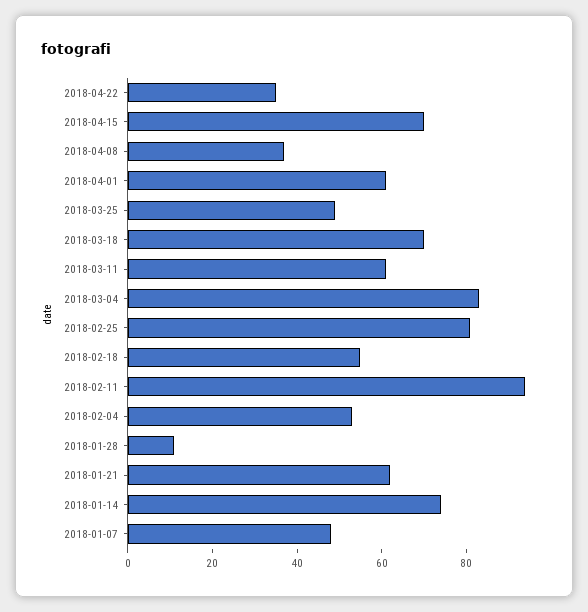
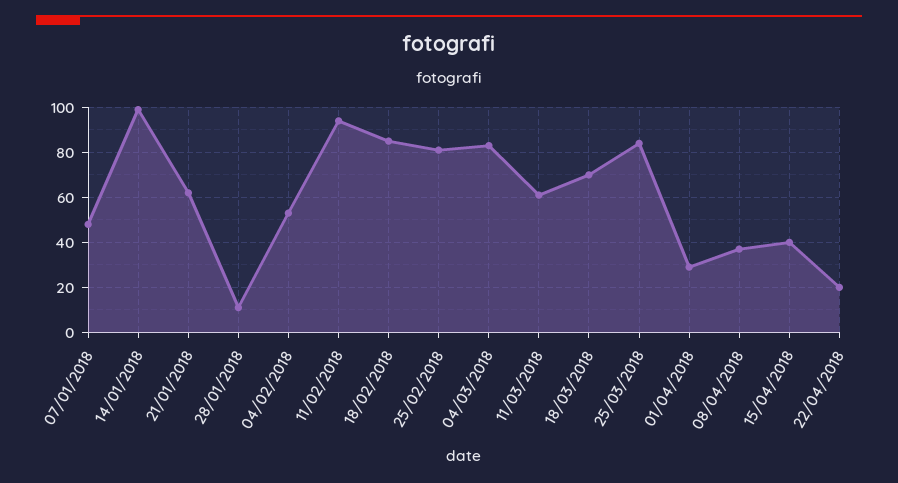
2018-04-22: 35 -> 20
2018-04-15: 70 -> 40
2018-04-01: 60 -> 30
2018-03-25: 50 -> 85
2018-02-18: 55 -> 85
2018-01-14: 75 -> 100

